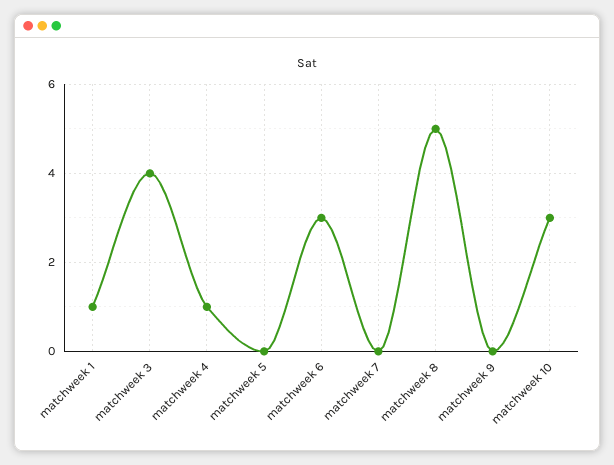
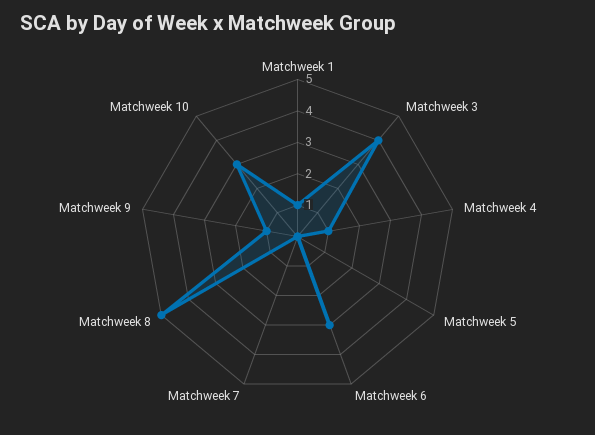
matchweek 9: 0 -> 1

